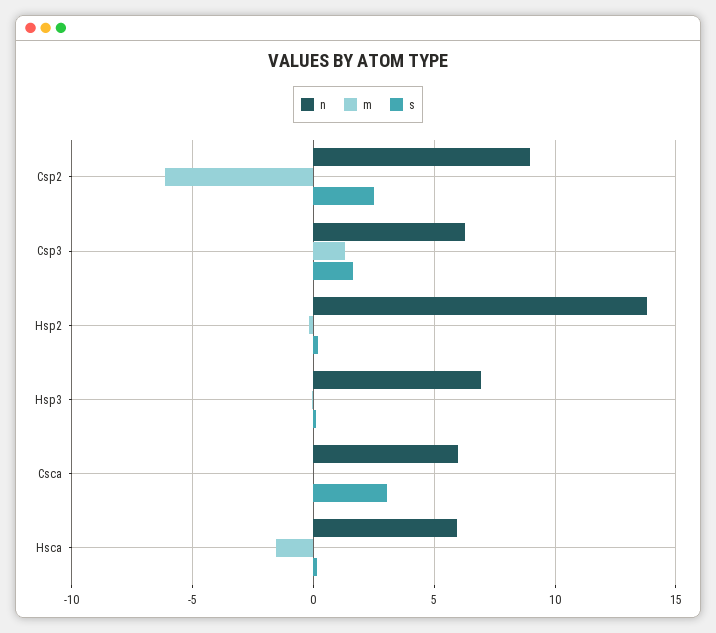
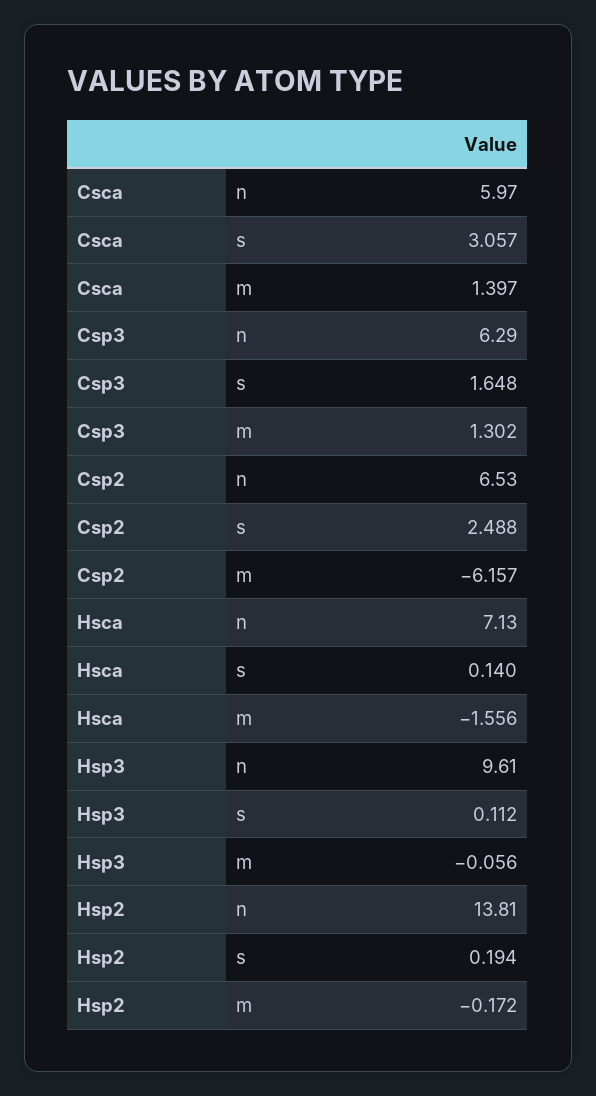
n, Csp2: 9 -> 6.53
n, Hsp3: 7 -> 9.61
m, Csca: 0 -> 1.397
n, Hsca: 6 -> 7.13

